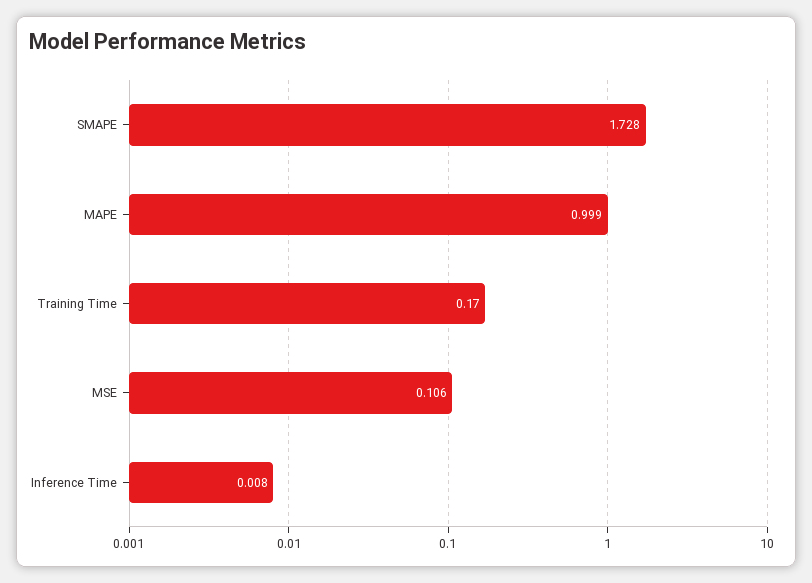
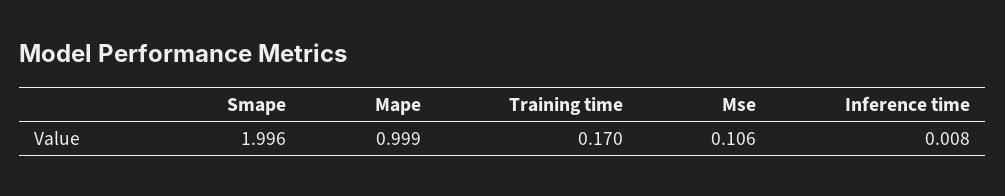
SMAPE: 1.728 -> 1.996

